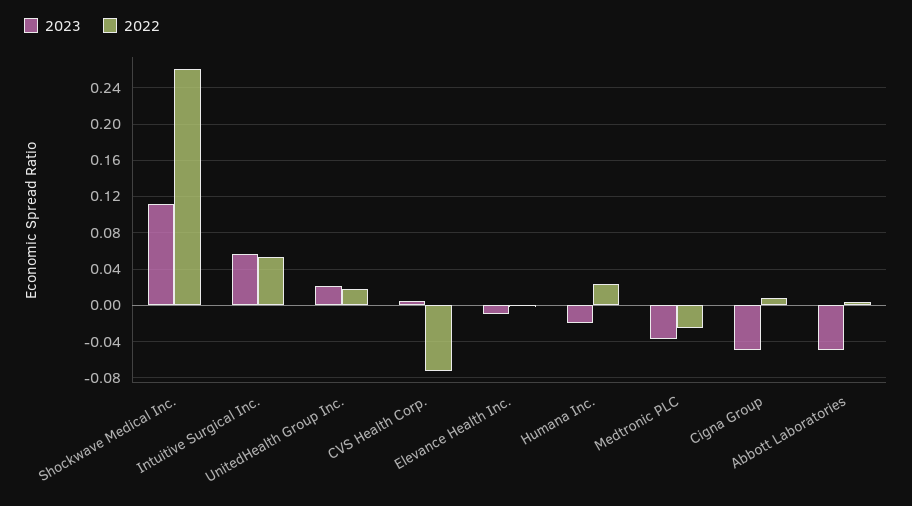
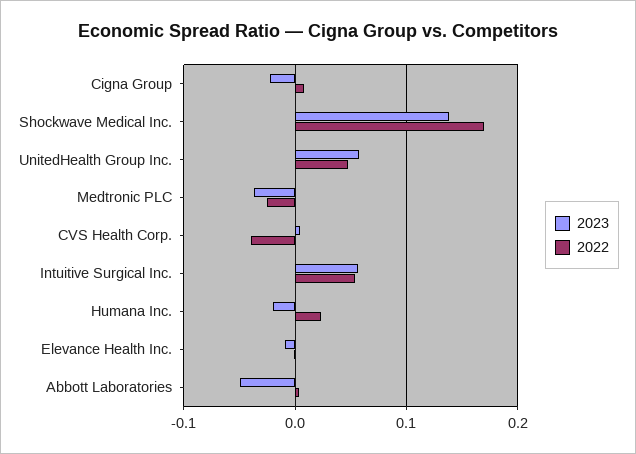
2023, Shockwave Medical Inc.: 0.11 -> 0.14
2022, Shockwave Medical Inc.: 0.26 -> 0.17
2023, UnitedHealth Group Inc.: 0.02 -> 0.06
2022, UnitedHealth Group Inc.: 0.02 -> 0.05
2022, CVS Health Corp.: -0.07 -> -0.04
2023, Cigna Group: -0.05 -> -0.02

